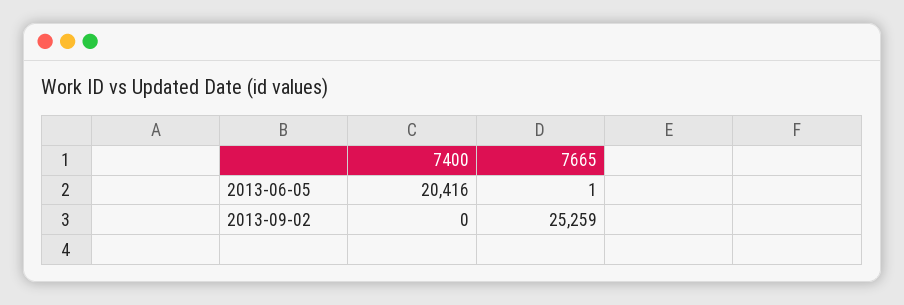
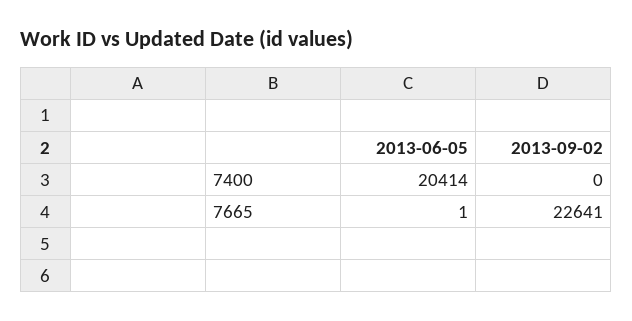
7400, 2013-06-05: 20416 -> 20414
7665, 2013-09-02: 25259 -> 22641

